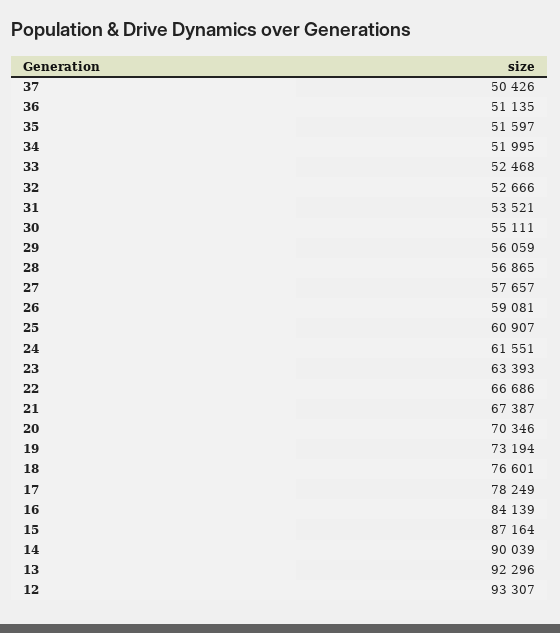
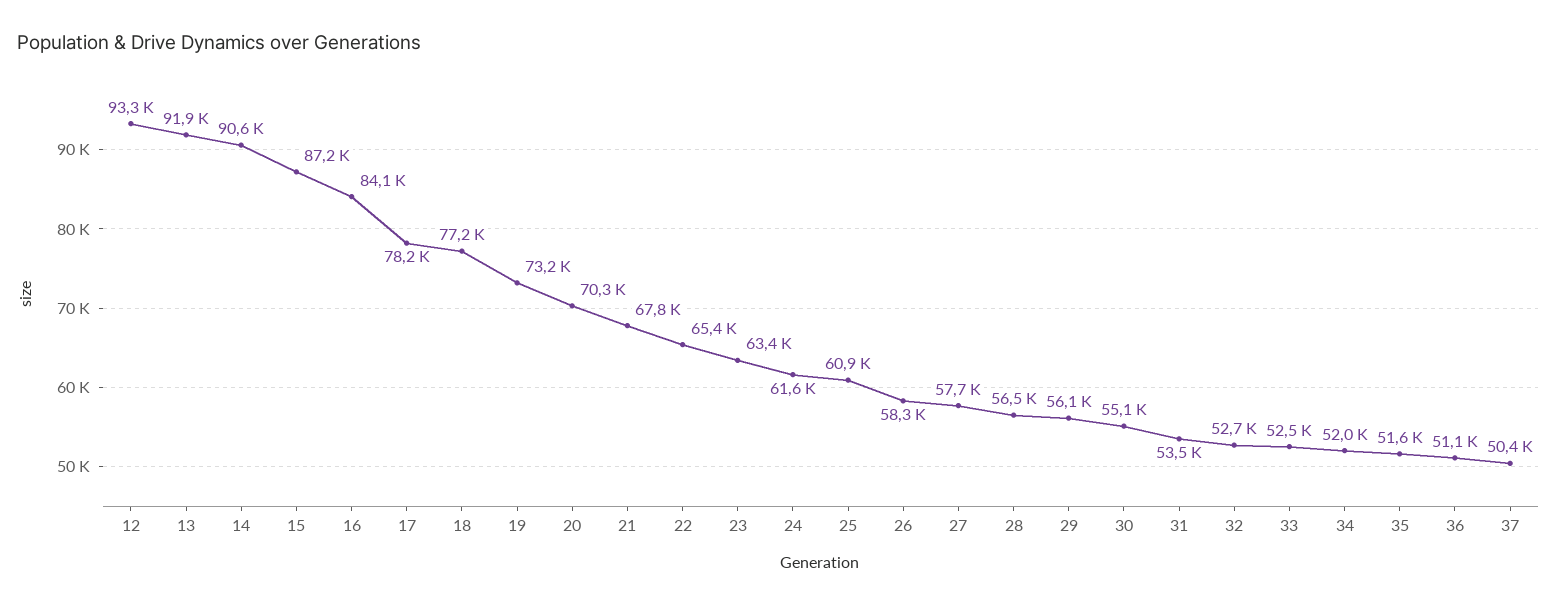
28: 56865 -> 56500
26: 59081 -> 58300
22: 66686 -> 65400
21: 67387 -> 67800
18: 76601 -> 77200
14: 90039 -> 90600
13: 92296 -> 91900

